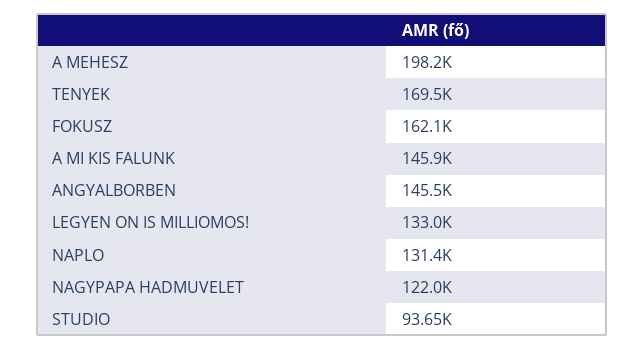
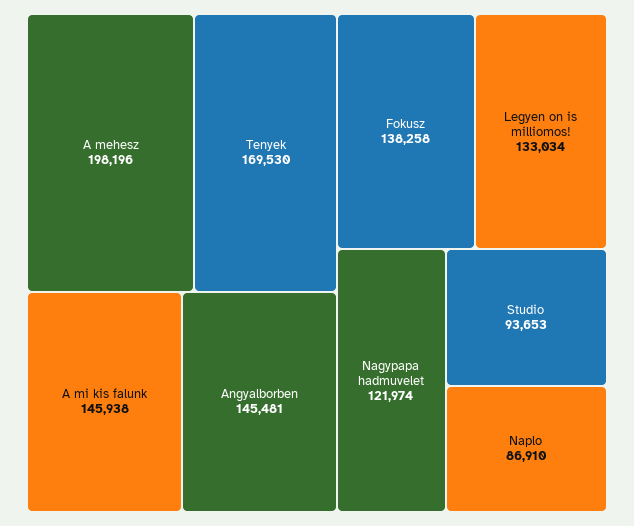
FOKUSZ: 162100 -> 138258
NAPLO: 131400 -> 86910

